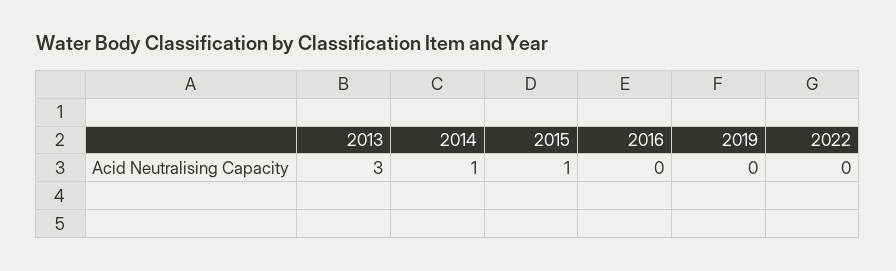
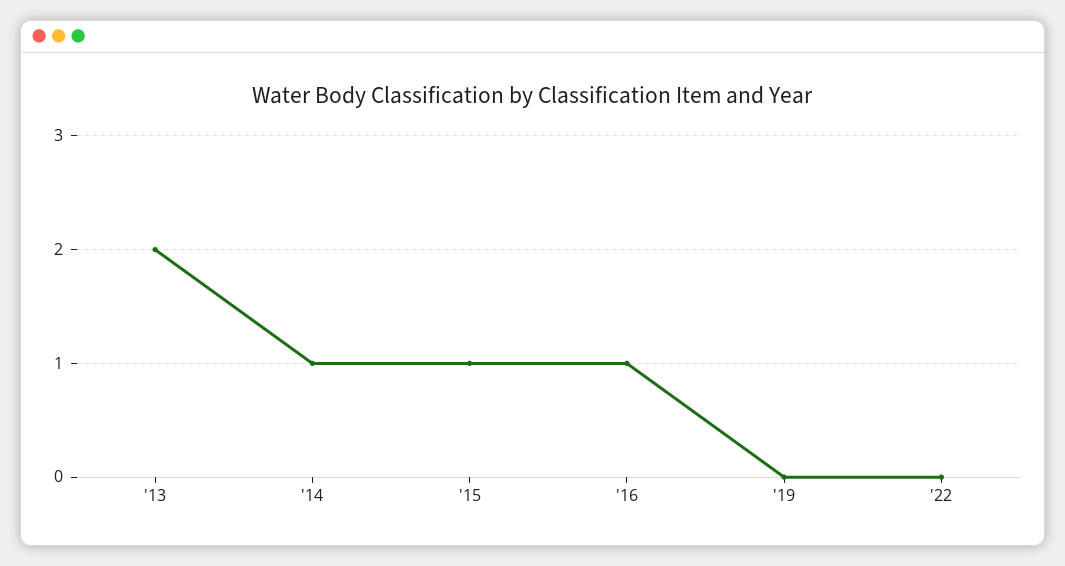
2013: 3 -> 2
2016: 0 -> 1

